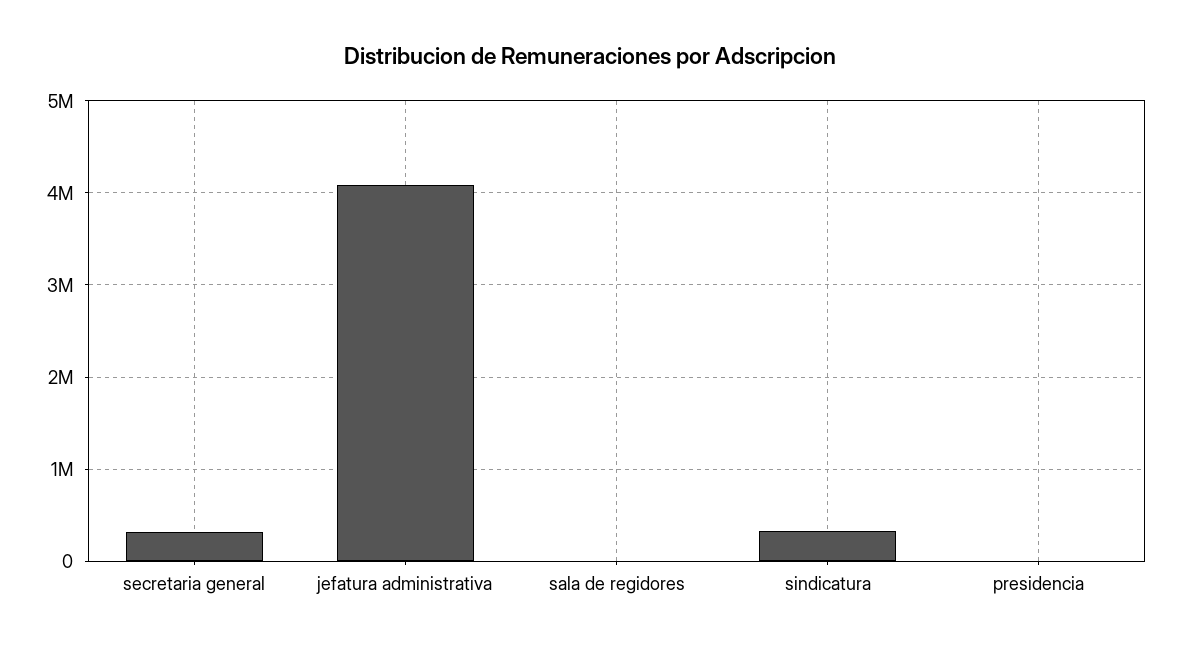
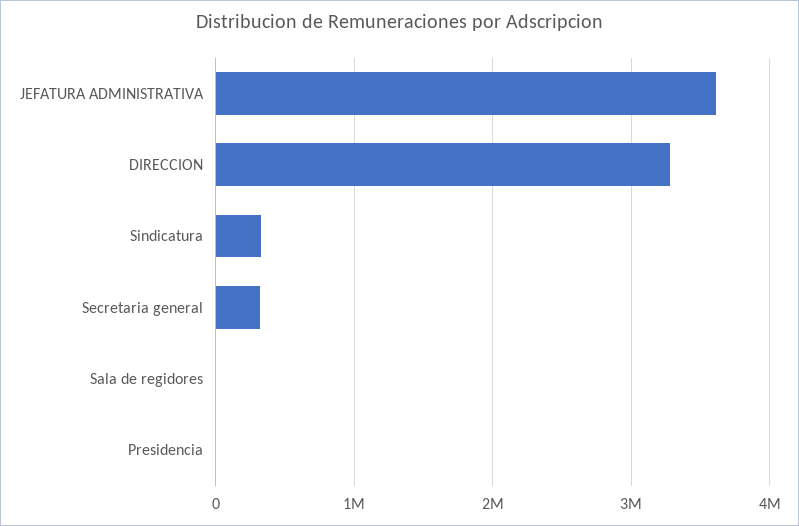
jefatura administrativa: 4100000 -> 3600000
DIRECCION: none -> 3300000

